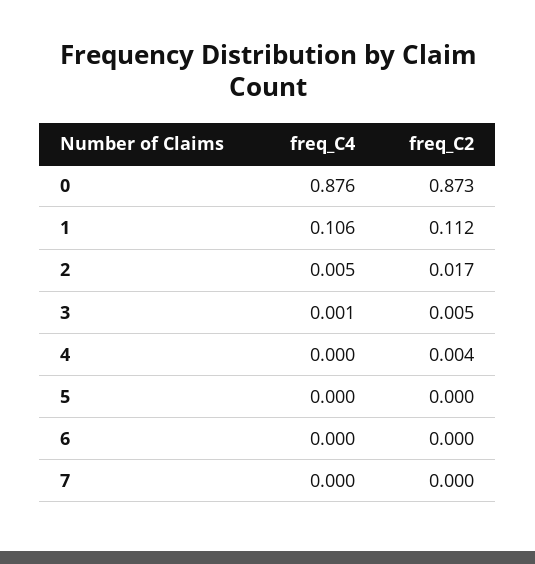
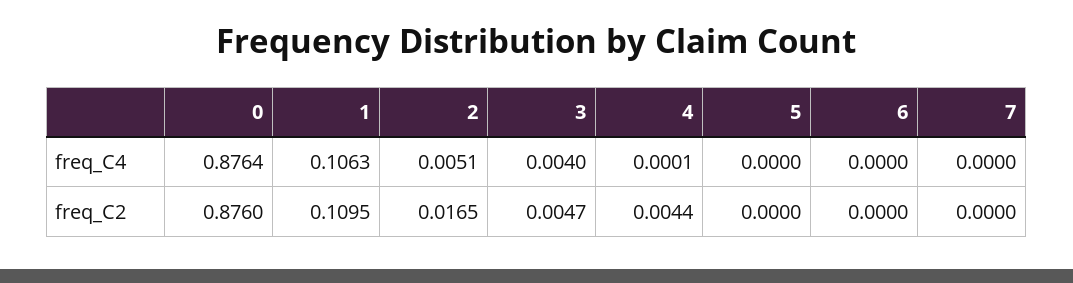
freq_C2, 0: 0.873 -> 0.876
freq_C2, 1: 0.112 -> 0.1095
freq_C4, 3: 0.001 -> 0.004

